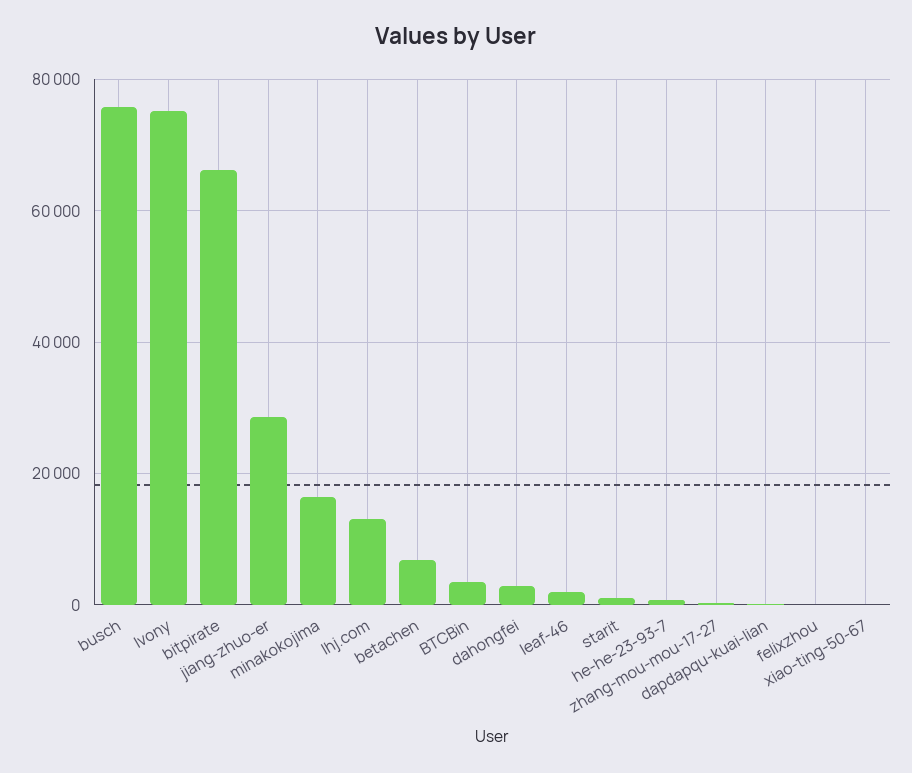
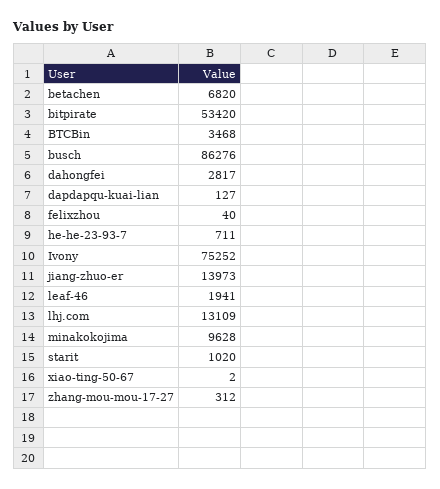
busch: 76000 -> 86276
bitpirate: 66000 -> 53420
jiang-zhuo-er: 28000 -> 13973
minakokojima: 16000 -> 9628

